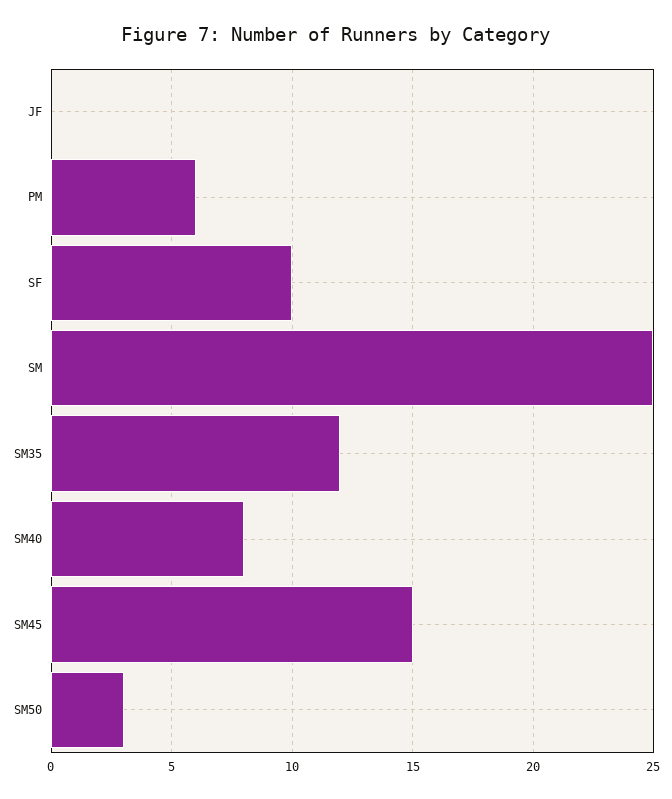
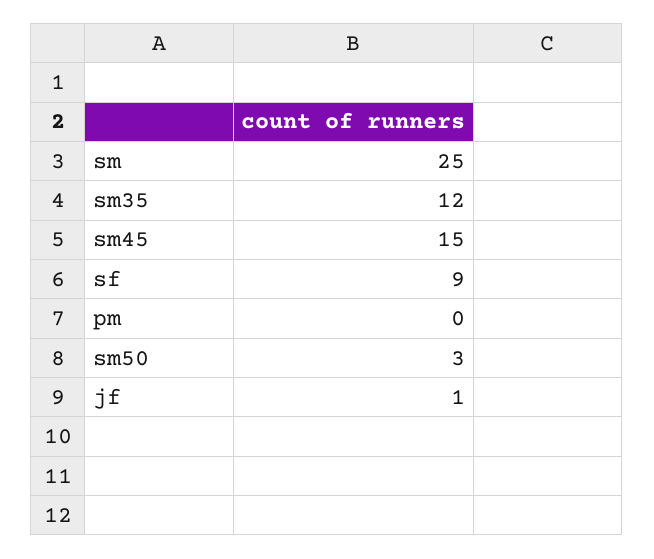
JF: 0 -> 1
PM: 6 -> 0
SF: 10 -> 9
SM40: 8 -> none

